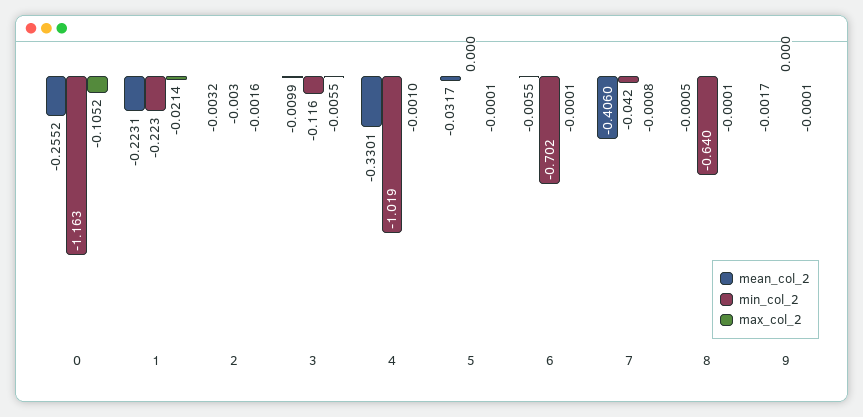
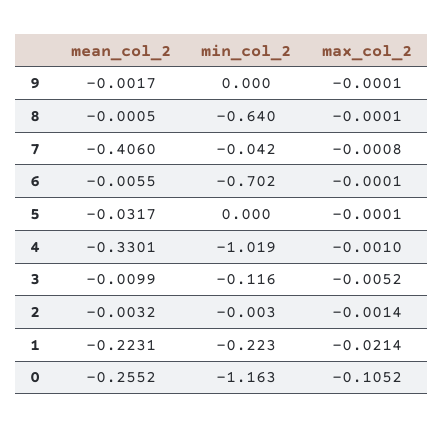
max_col_2, 2: -0.0016 -> -0.0014
max_col_2, 3: -0.0055 -> -0.0052

